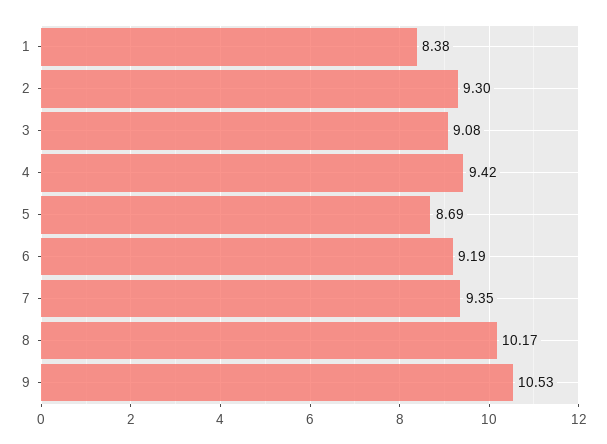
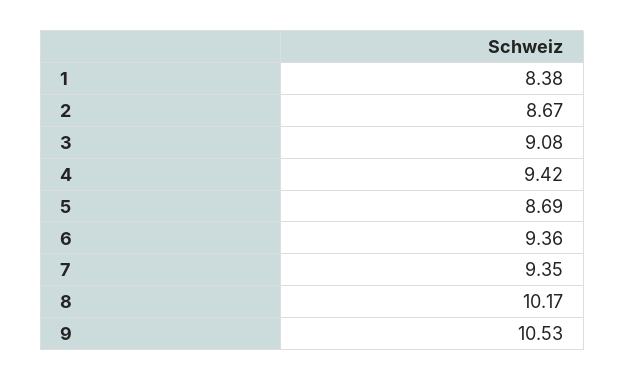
2: 9.3 -> 8.67
6: 9.19 -> 9.36

